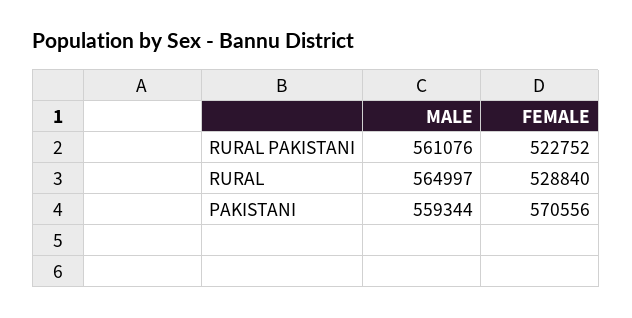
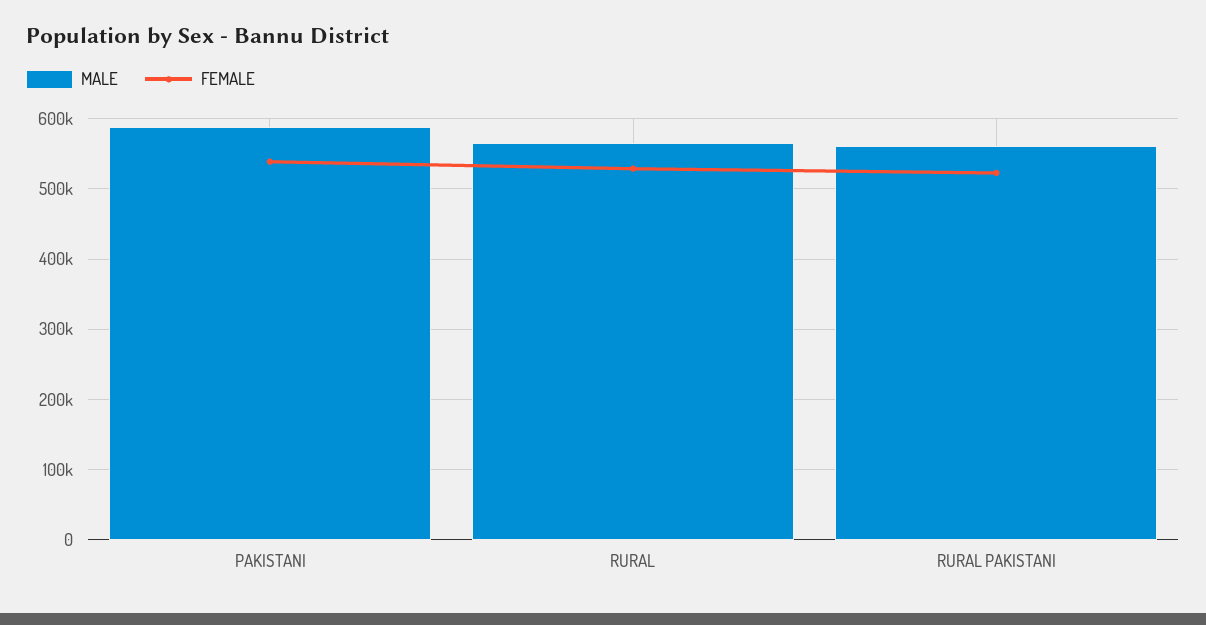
MALE, PAKISTANI: 559344 -> 590000
FEMALE, PAKISTANI: 570556 -> 540000

